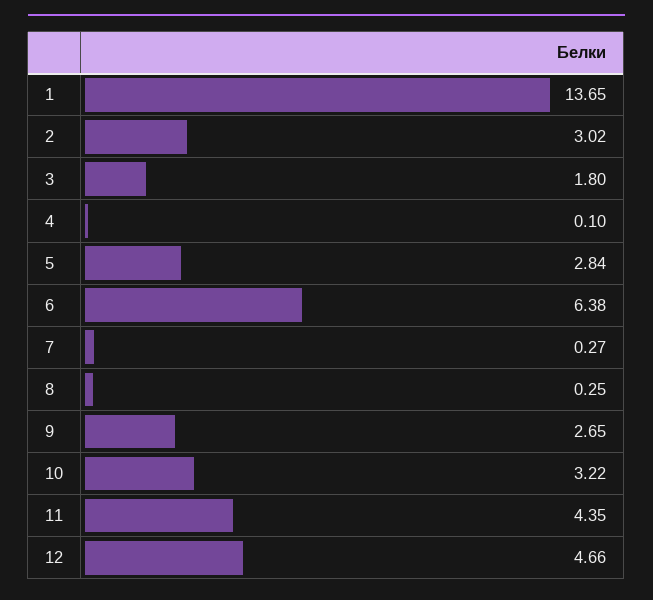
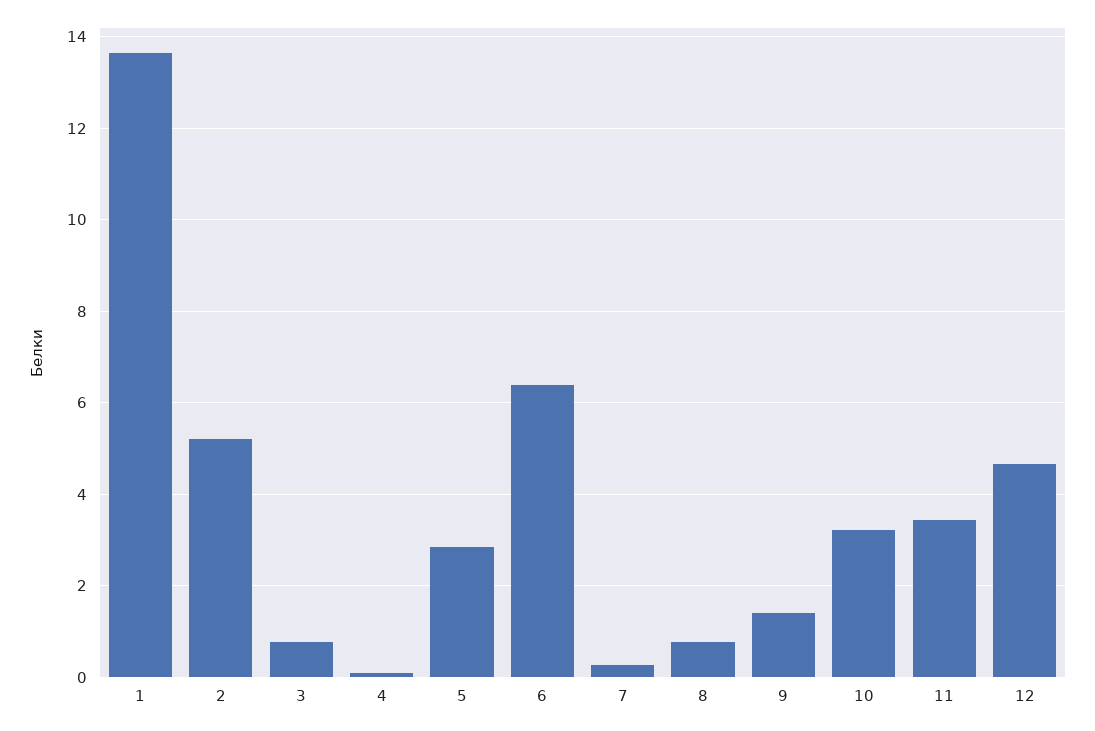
2: 3.02 -> 5.2
3: 1.8 -> 0.8
8: 0.25 -> 0.8
9: 2.65 -> 1.4
11: 4.35 -> 3.4

